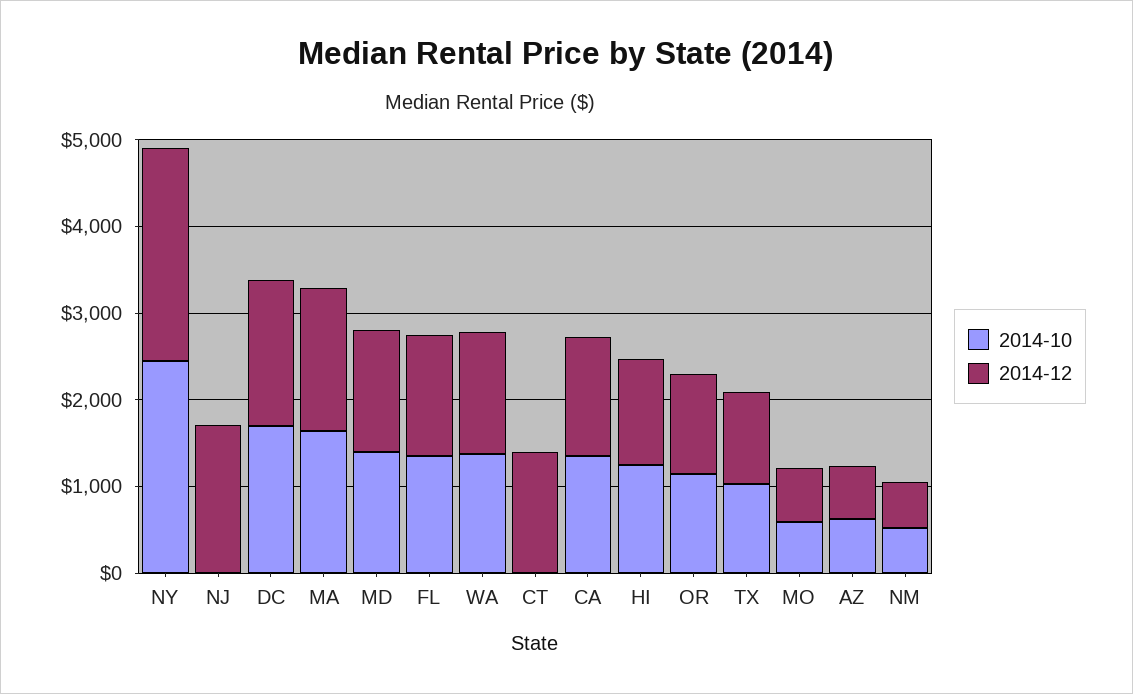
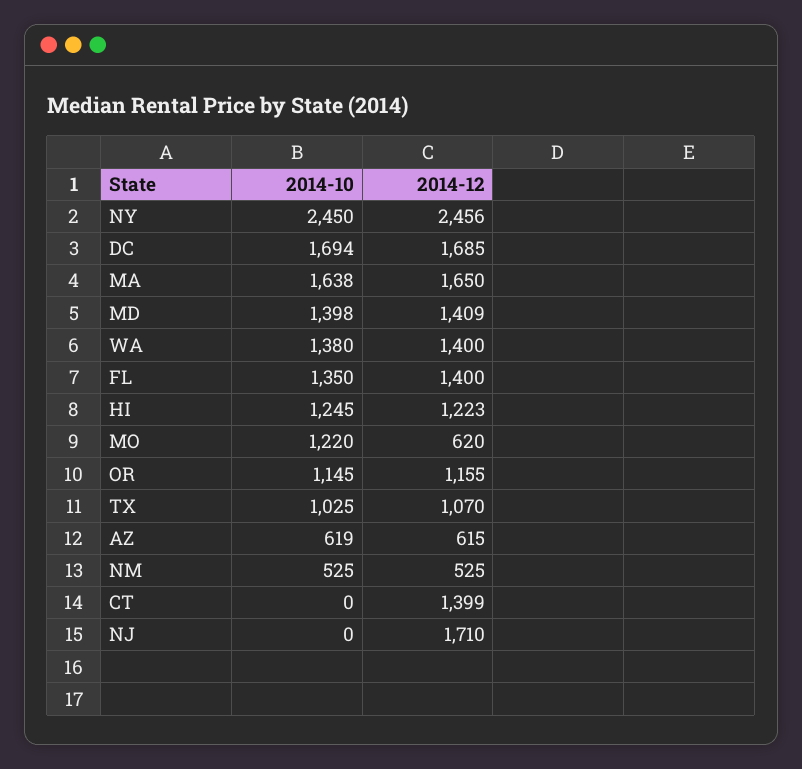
2014-10, CA: 1400 -> none
2014-12, CA: 1400 -> none
2014-10, MO: 600 -> 1220

